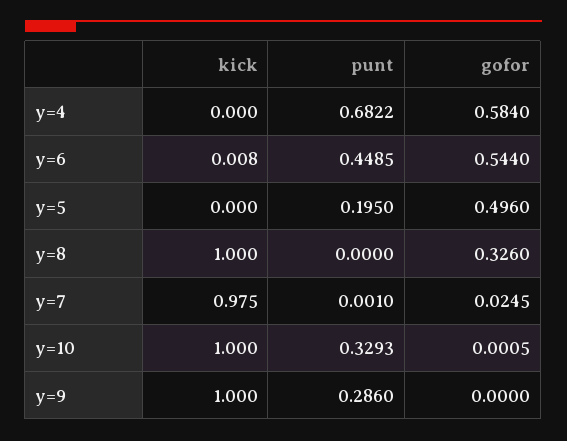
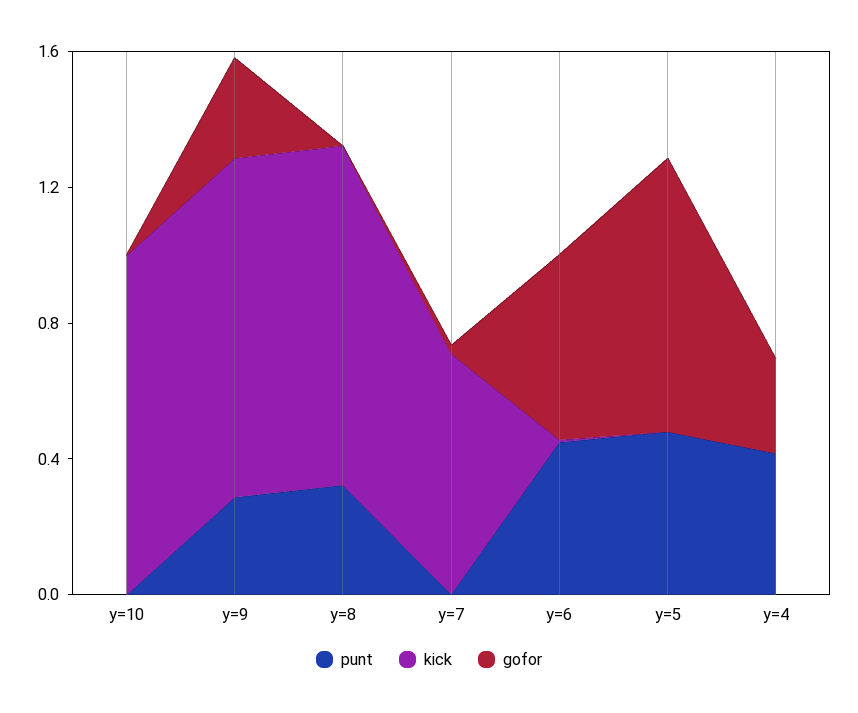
punt, y=4: 0.6822 -> 0.4
gofor, y=4: 0.584 -> 0.3
punt, y=5: 0.195 -> 0.5
gofor, y=5: 0.496 -> 0.8
punt, y=8: 0 -> 0.3
gofor, y=8: 0.326 -> 0
kick, y=7: 0.975 -> 0.7
punt, y=10: 0.3293 -> 0
gofor, y=9: 0 -> 0.3

